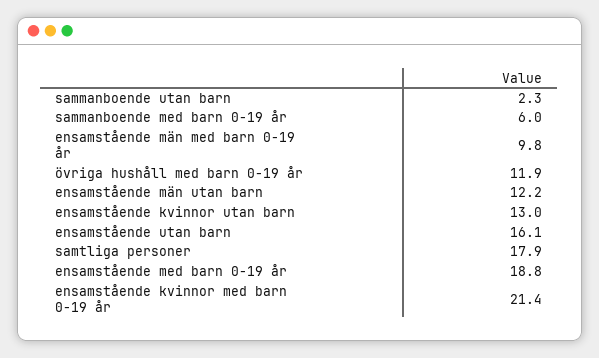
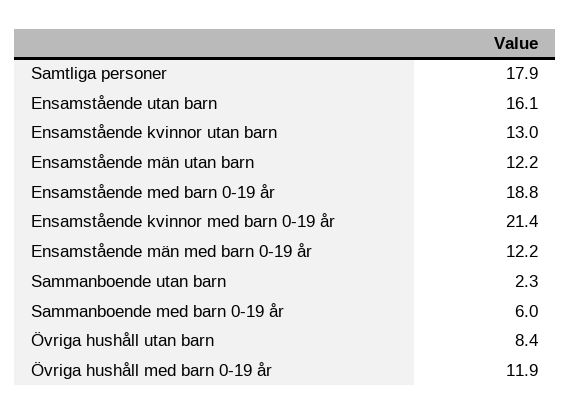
ensamstående män med barn 0-19 år: 9.8 -> 12.2
Övriga hushåll utan barn: none -> 8.4

